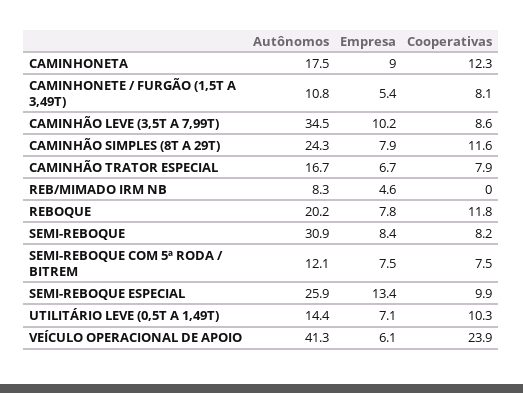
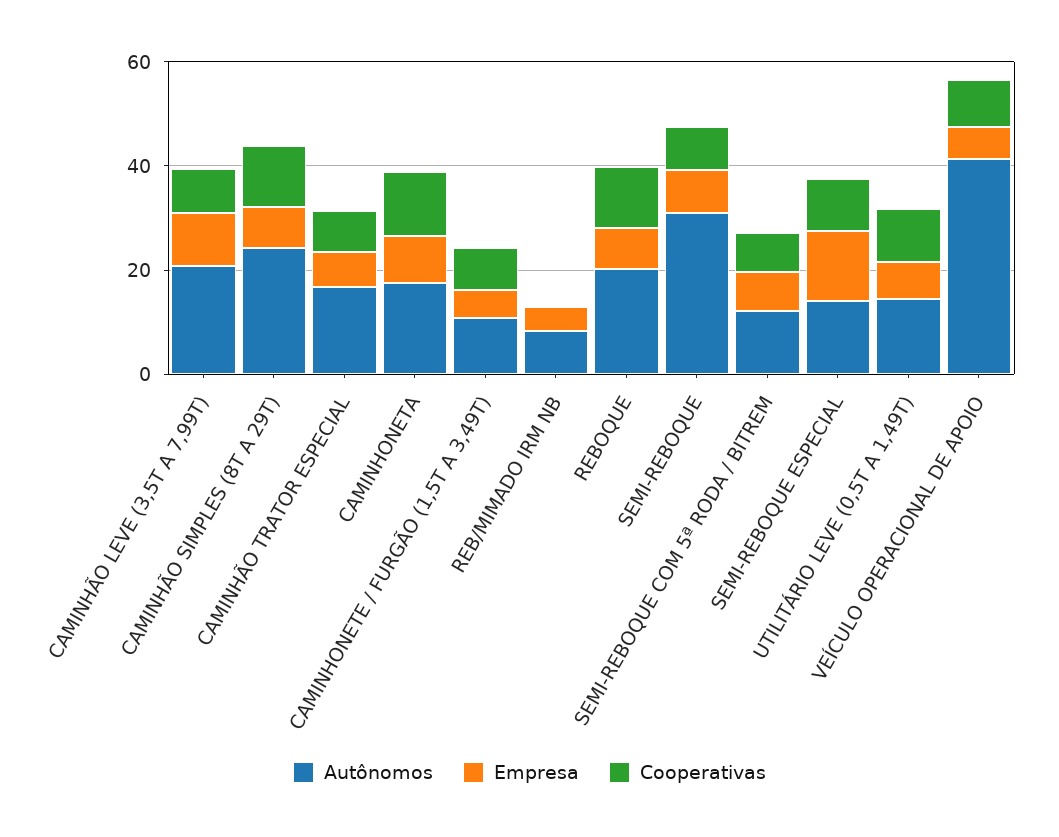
Autônomos, CAMINHÃO LEVE (3,5T A 7,99T): 34.5 -> 20
Autônomos, SEMI-REBOQUE ESPECIAL: 25.9 -> 15
Cooperativas, VEÍCULO OPERACIONAL DE APOIO: 23.9 -> 10

